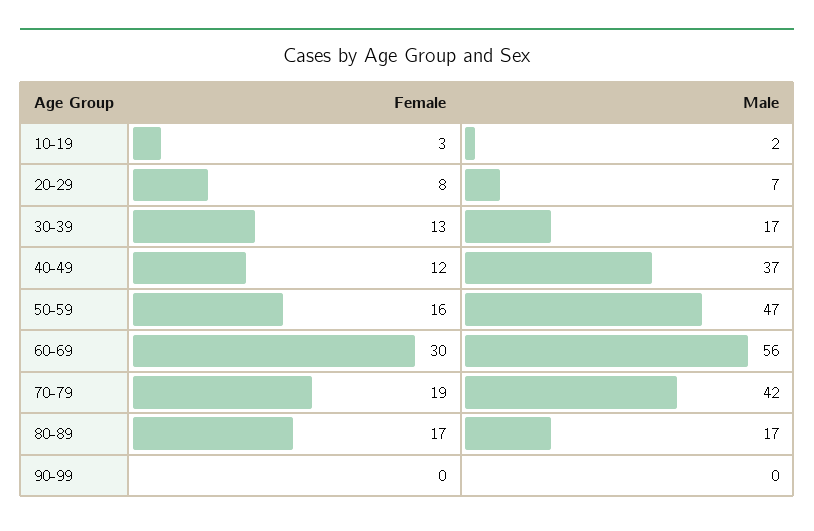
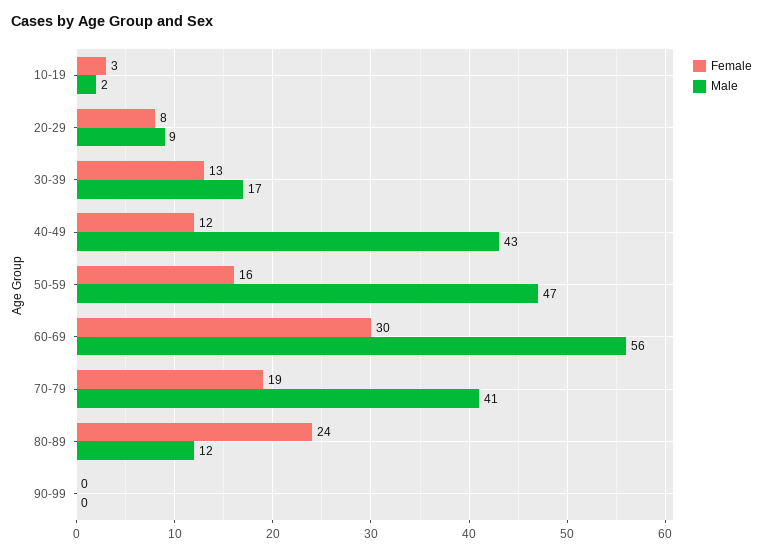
Male, 20-29: 7 -> 9
Male, 40-49: 37 -> 43
Male, 70-79: 42 -> 41
Female, 80-89: 17 -> 24
Male, 80-89: 17 -> 12

